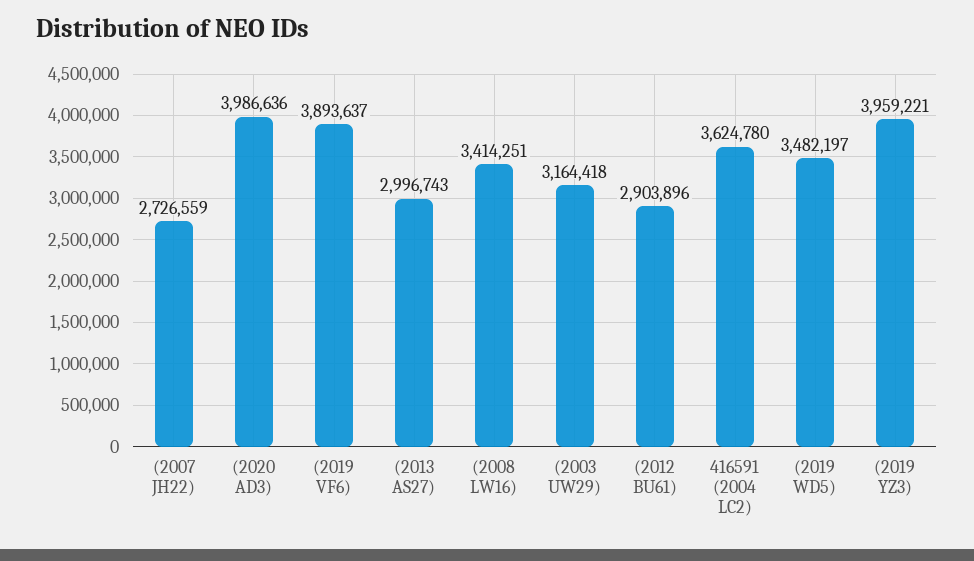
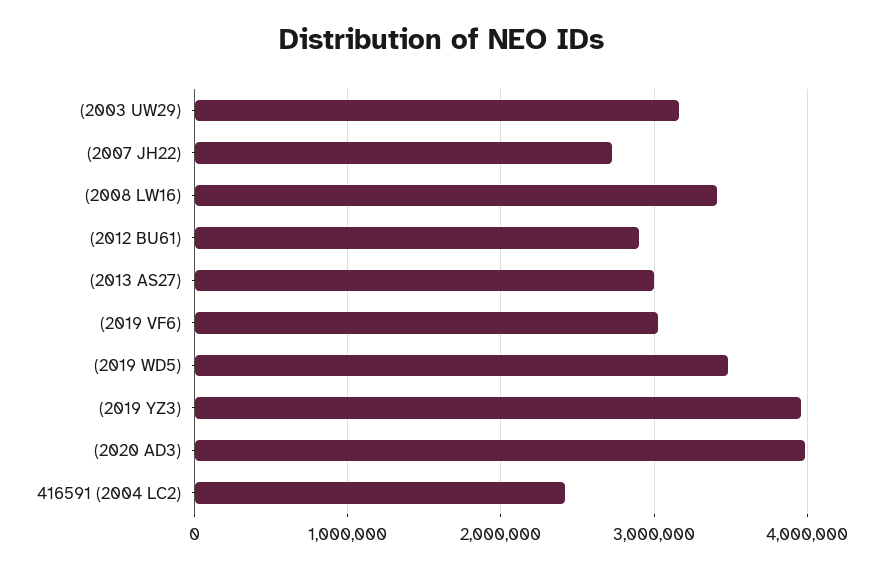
(2019 VF6): 3893637 -> 3000000
416591 (2004 LC2): 3624780 -> 2400000

